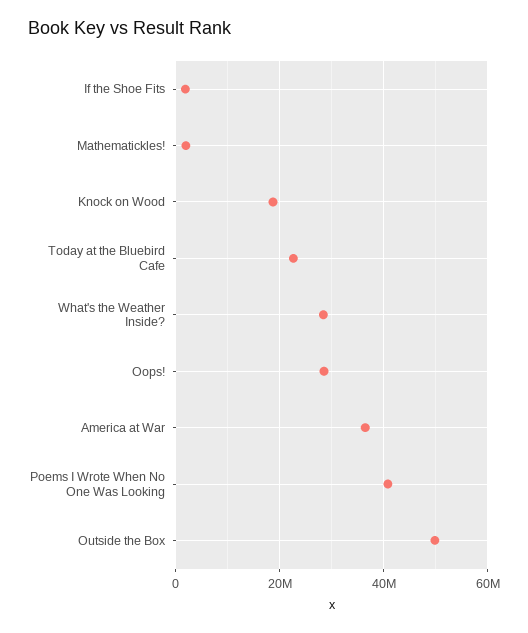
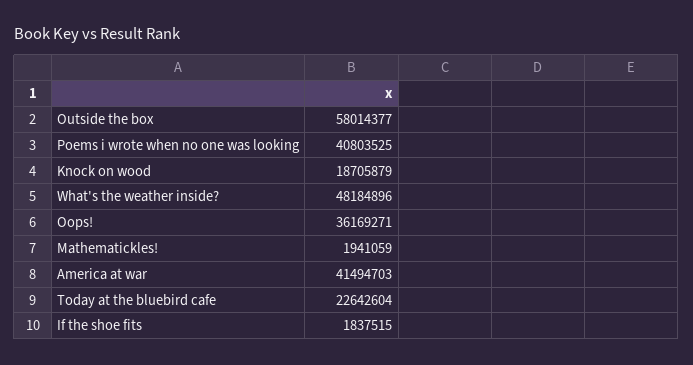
What's the Weather Inside?: 28000000 -> 48184896
Oops!: 28000000 -> 36169271
America at War: 36000000 -> 41494703
Outside the Box: 50000000 -> 58014377

